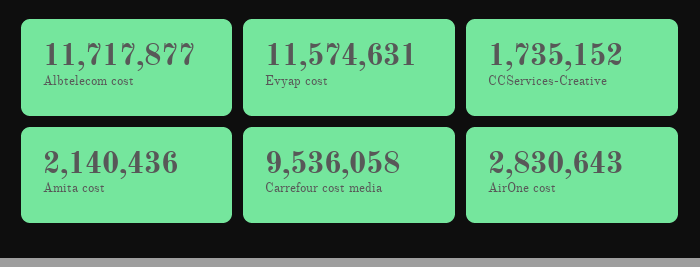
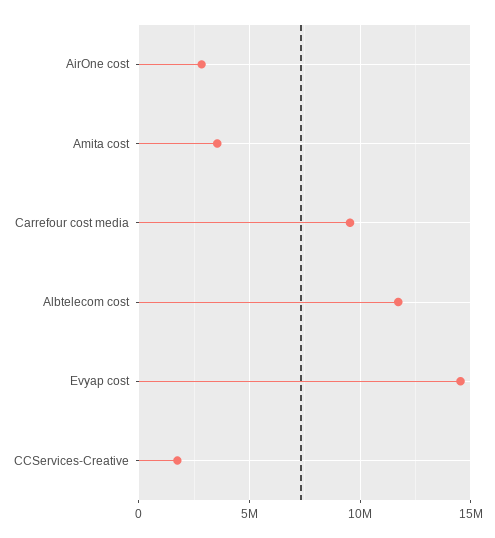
Evyap cost: 11574631 -> 14500000
Amita cost: 2140436 -> 3500000

